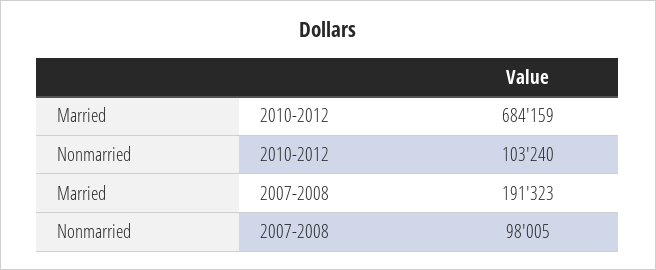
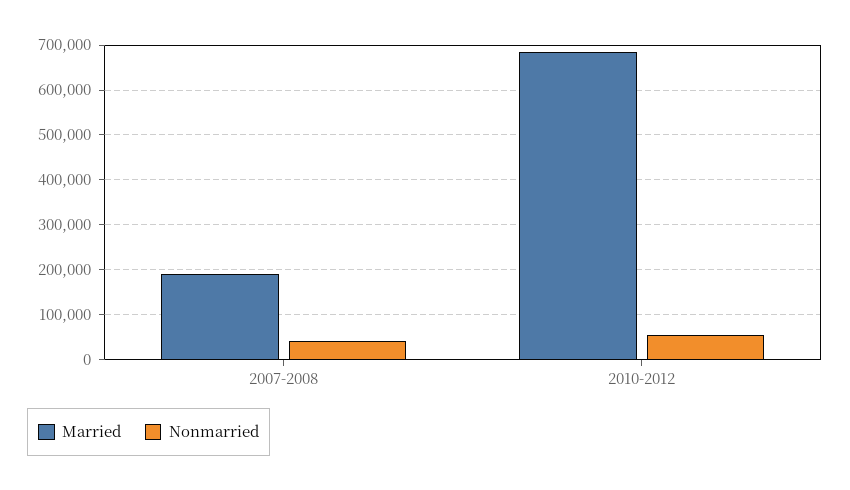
Nonmarried, 2010-2012: 103240 -> 60000
Nonmarried, 2007-2008: 98005 -> 40000

